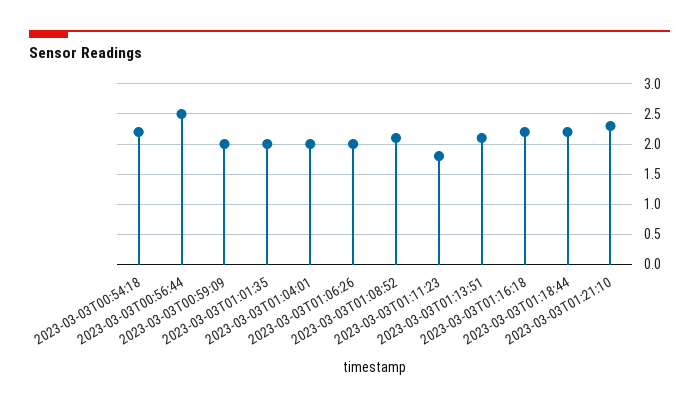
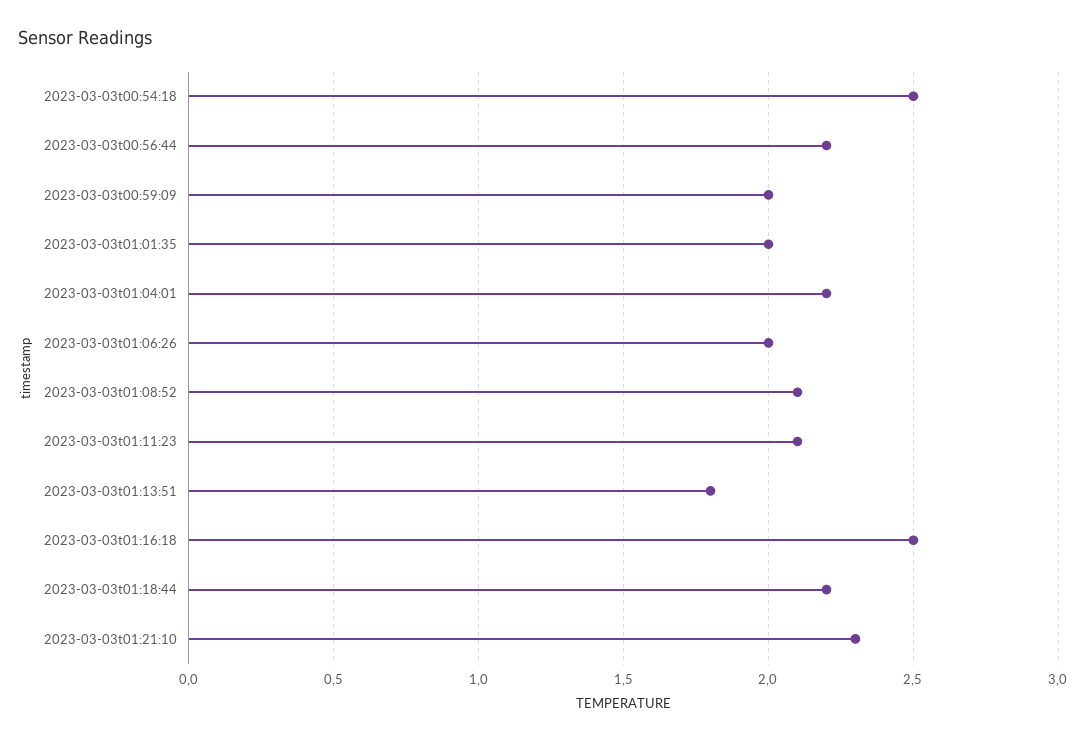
2023-03-03T00:54:18: 2.2 -> 2.5
2023-03-03T00:56:44: 2.5 -> 2.2
2023-03-03T01:04:01: 2 -> 2.2
2023-03-03T01:11:23: 1.8 -> 2.1
2023-03-03T01:13:51: 2.1 -> 1.8
2023-03-03T01:16:18: 2.2 -> 2.5

